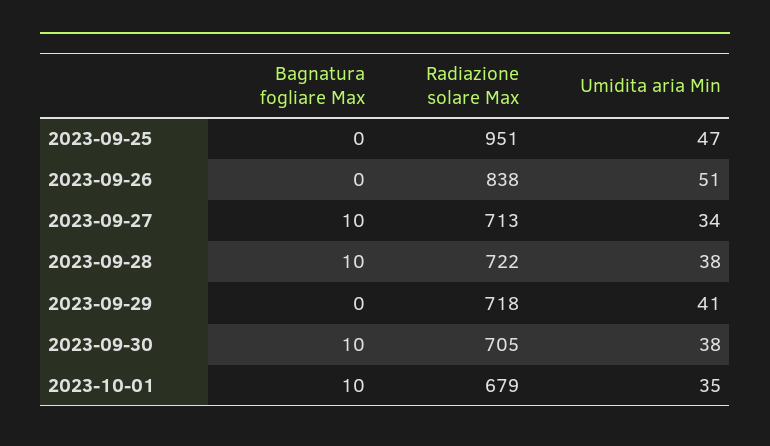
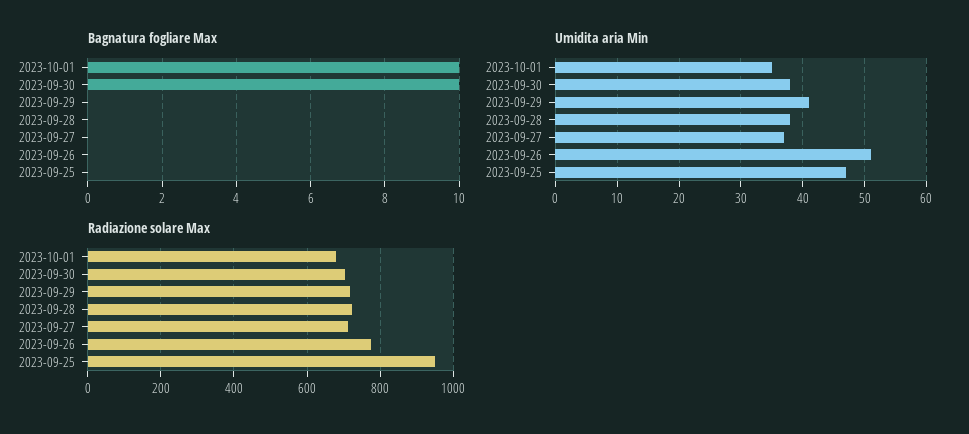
Radiazione solare Max, 2023-09-26: 838 -> 780
Bagnatura fogliare Max, 2023-09-27: 10 -> 0
Umidita aria Min, 2023-09-27: 34 -> 37
Bagnatura fogliare Max, 2023-09-28: 10 -> 0

